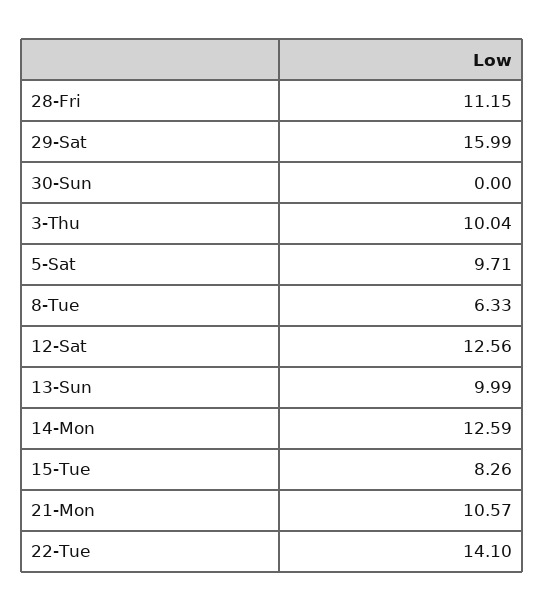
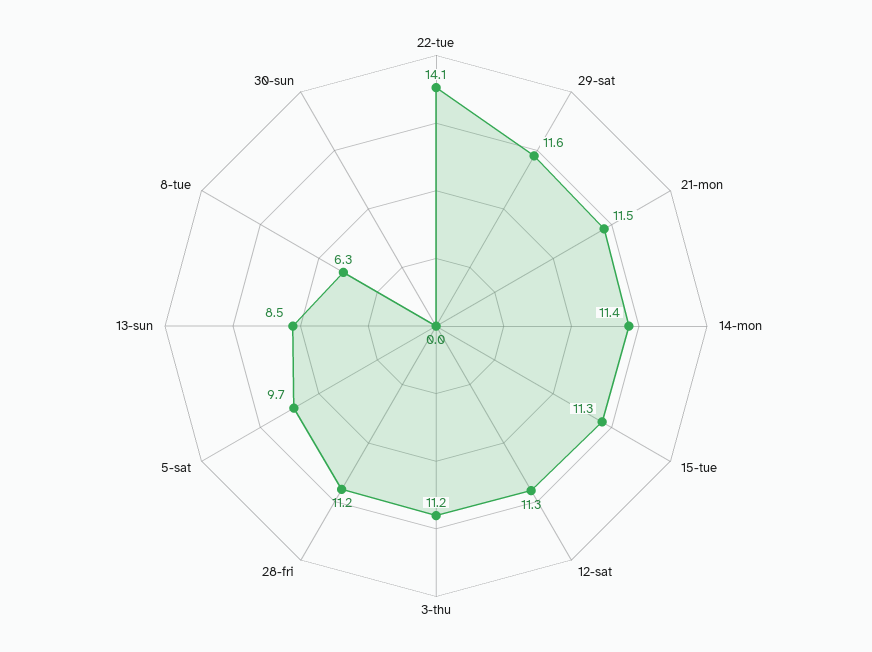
29-Sat: 15.99 -> 11.6
3-Thu: 10.04 -> 11.2
12-Sat: 12.56 -> 11.3
13-Sun: 9.99 -> 8.5
14-Mon: 12.59 -> 11.4
15-Tue: 8.26 -> 11.3
21-Mon: 10.57 -> 11.5

